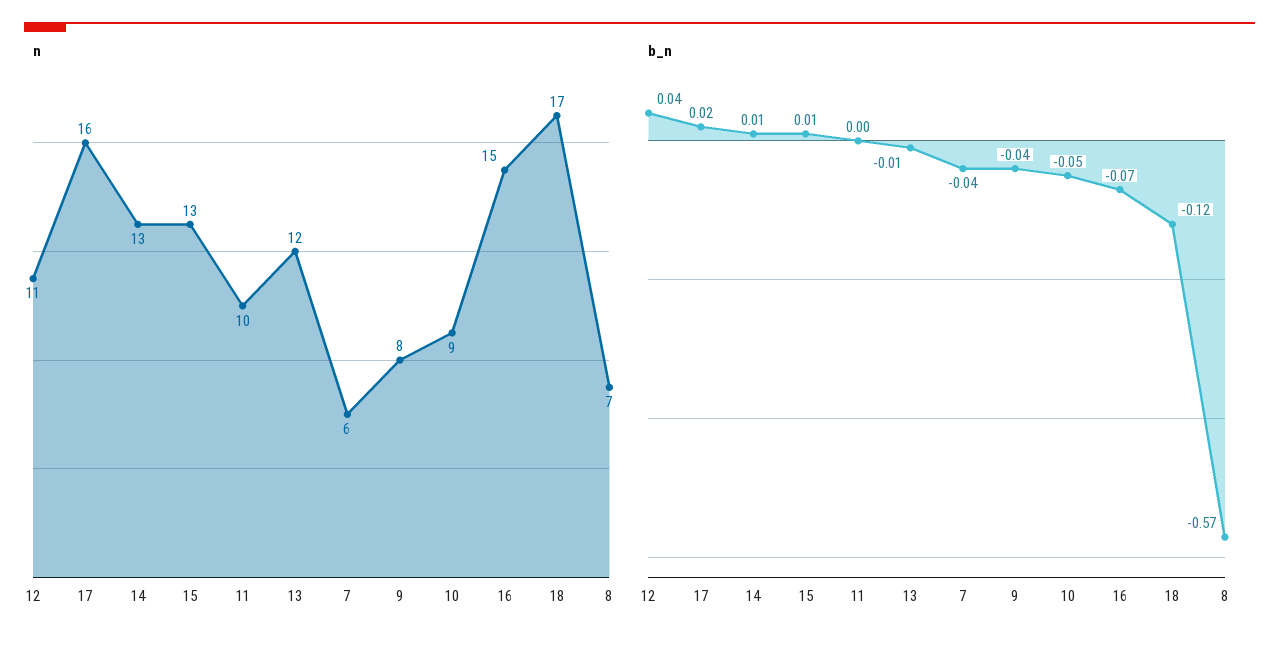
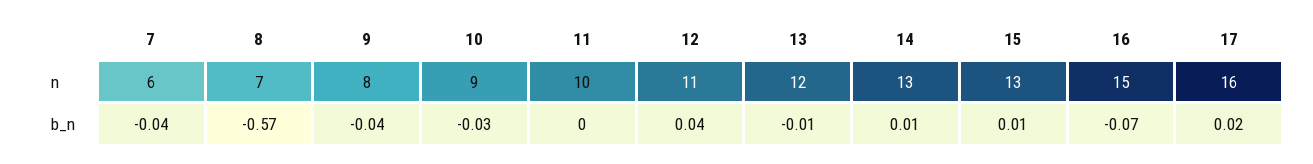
n, 18: 17 -> none
b_n, 10: -0.05 -> -0.03
b_n, 18: -0.12 -> none

